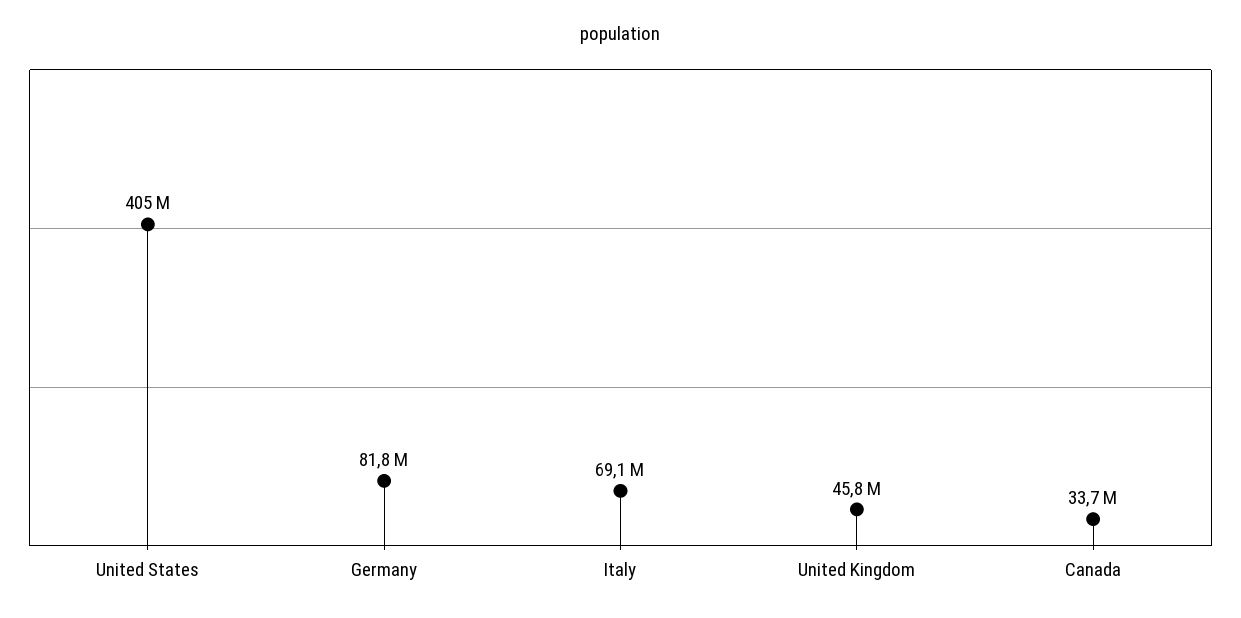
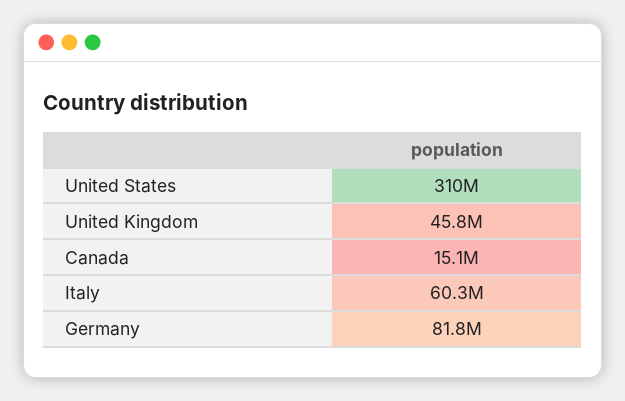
United States: 405000000 -> 310000000
Italy: 69100000 -> 60300000
Canada: 33700000 -> 15100000

